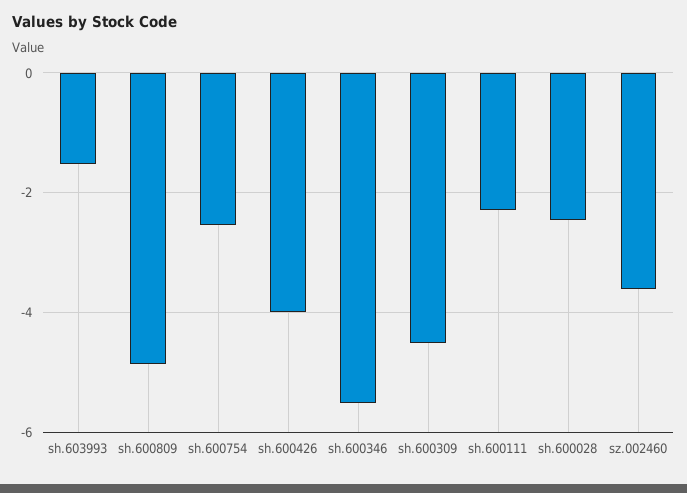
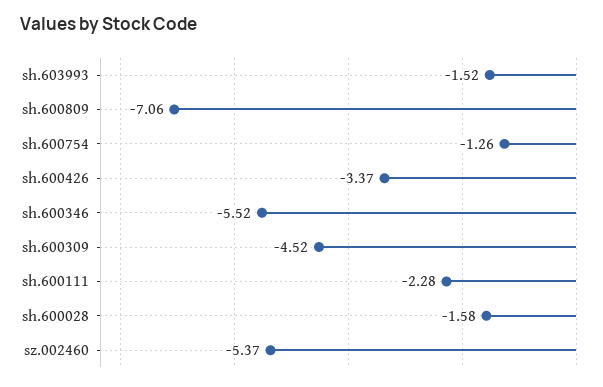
sh.600809: -4.8 -> -7.06
sh.600754: -2.6 -> -1.26
sh.600426: -4 -> -3.37
sh.600028: -2.4 -> -1.58
sz.002460: -3.6 -> -5.37

